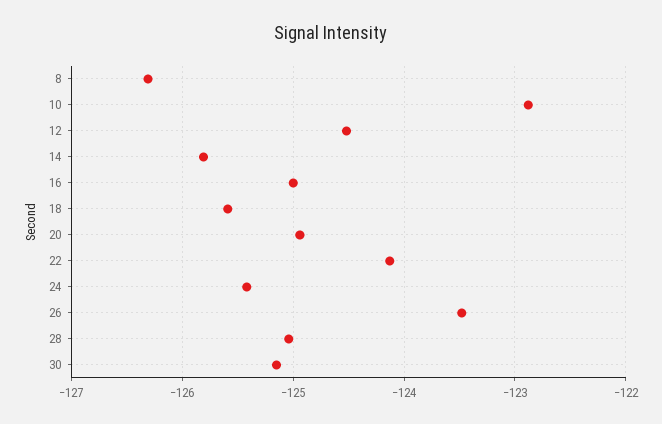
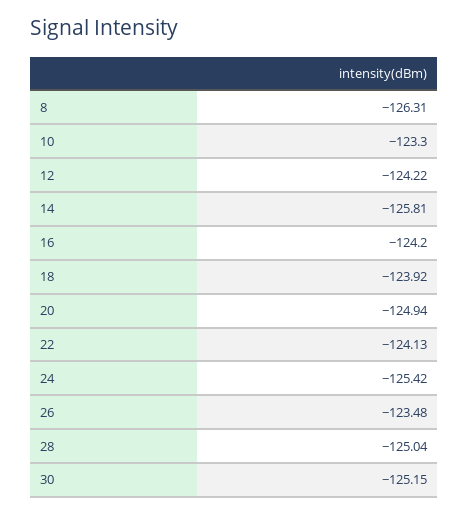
10: -122.9 -> -123.3
12: -124.5 -> -124.22
16: -125 -> -124.2
18: -125.6 -> -123.92

